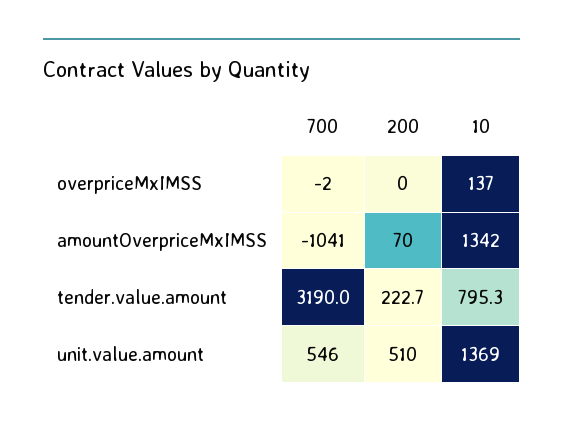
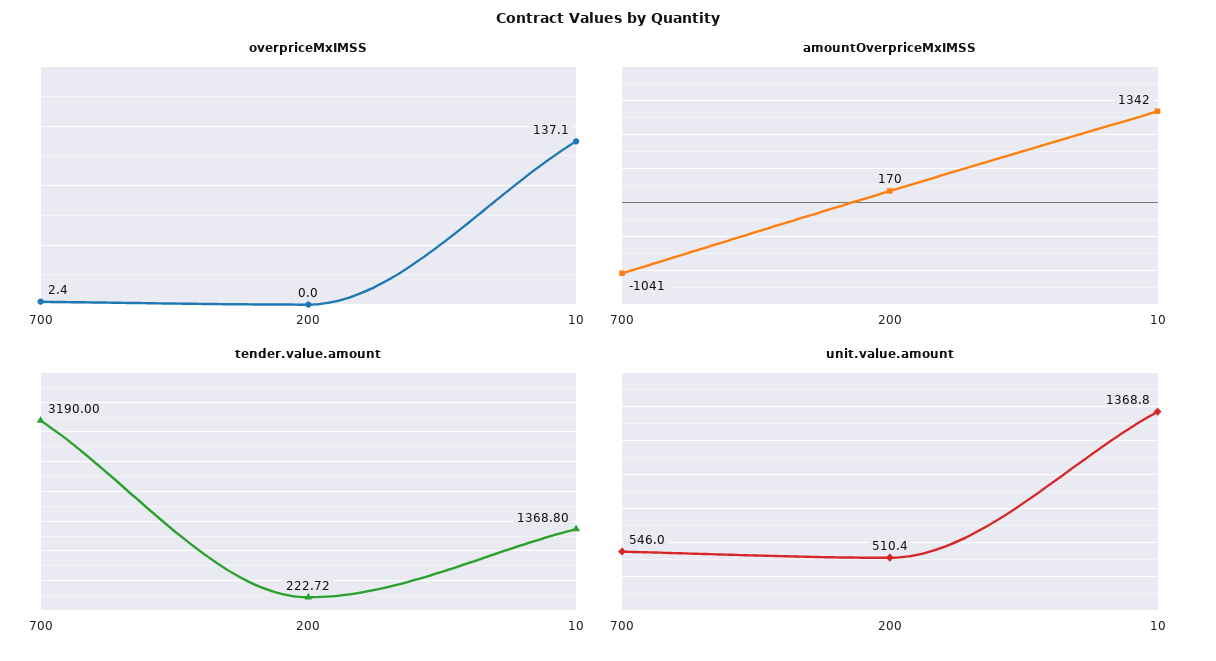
overpriceMxIMSS, 700: -2 -> 2.4
amountOverpriceMxIMSS, 200: 70 -> 170
tender.value.amount, 10: 795.3 -> 1368.8

